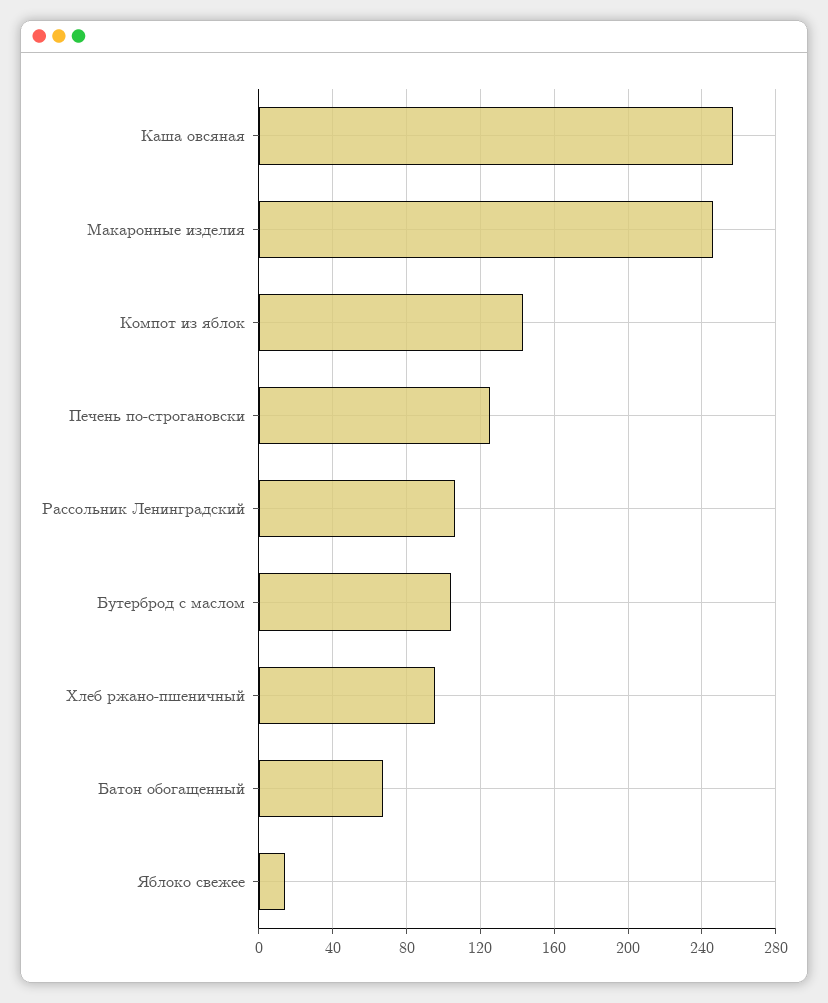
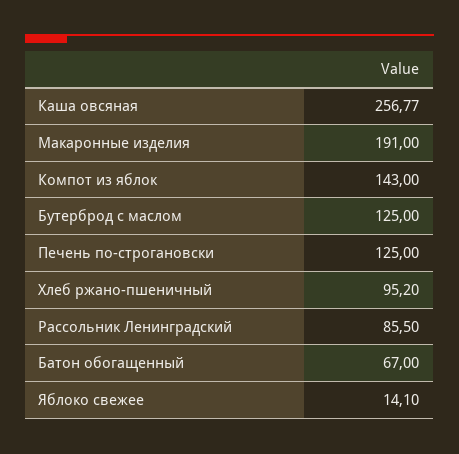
Макаронные изделия: 245 -> 191
Рассольник Ленинградский: 105 -> 85.5
Бутерброд с маслом: 105 -> 125

